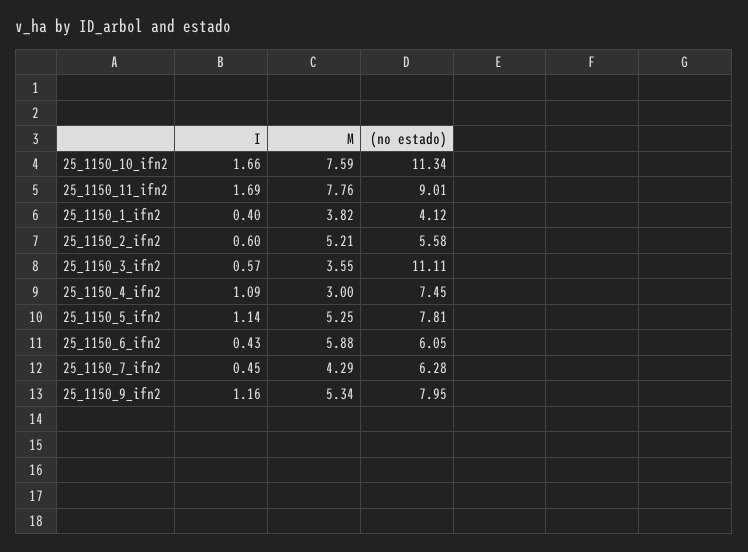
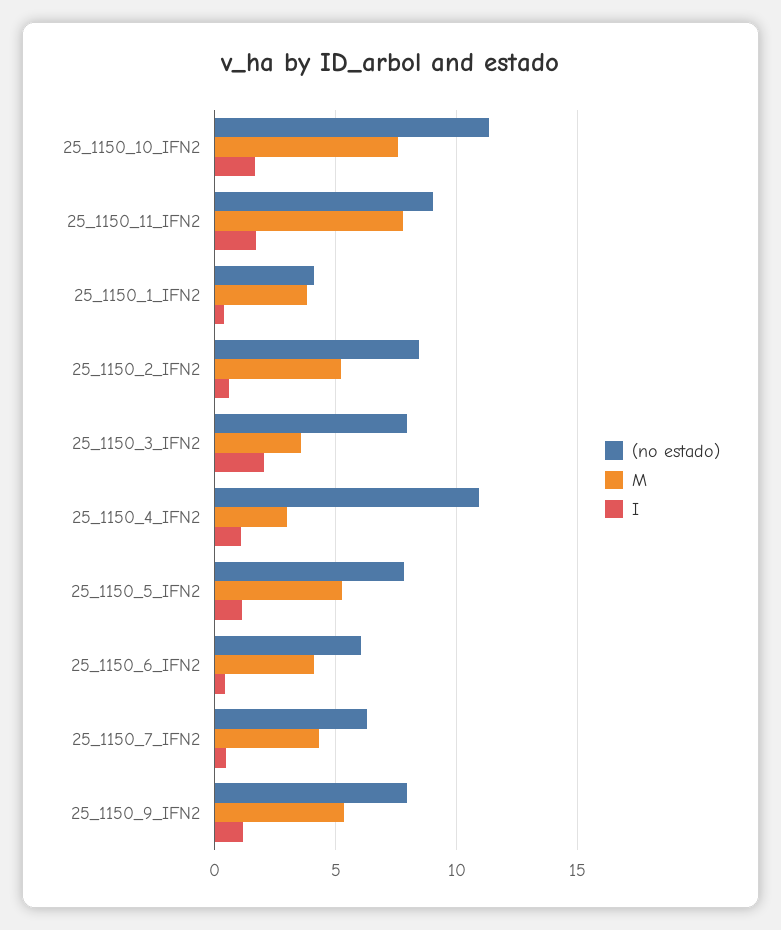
(no estado), 25_1150_2_ifn2: 5.58 -> 8.5
I, 25_1150_3_ifn2: 0.57 -> 2
(no estado), 25_1150_3_ifn2: 11.11 -> 8
(no estado), 25_1150_4_ifn2: 7.45 -> 11
M, 25_1150_6_ifn2: 5.88 -> 4

